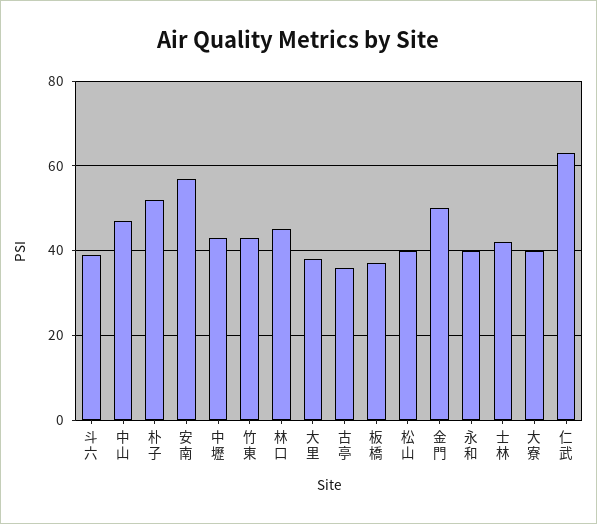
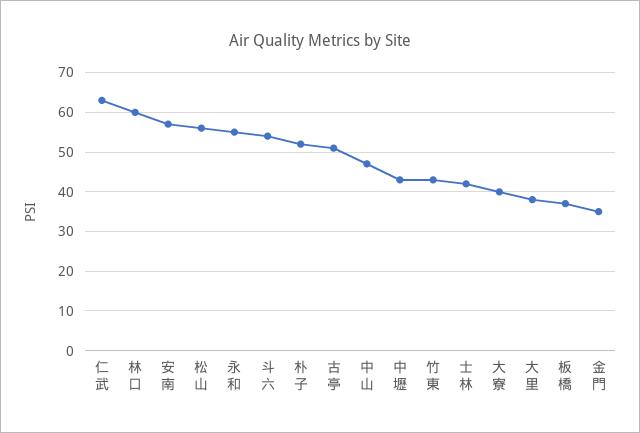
斗六: 40 -> 55
林口: 45 -> 60
古亭: 35 -> 50
松山: 40 -> 55
金門: 50 -> 35
永和: 40 -> 55

